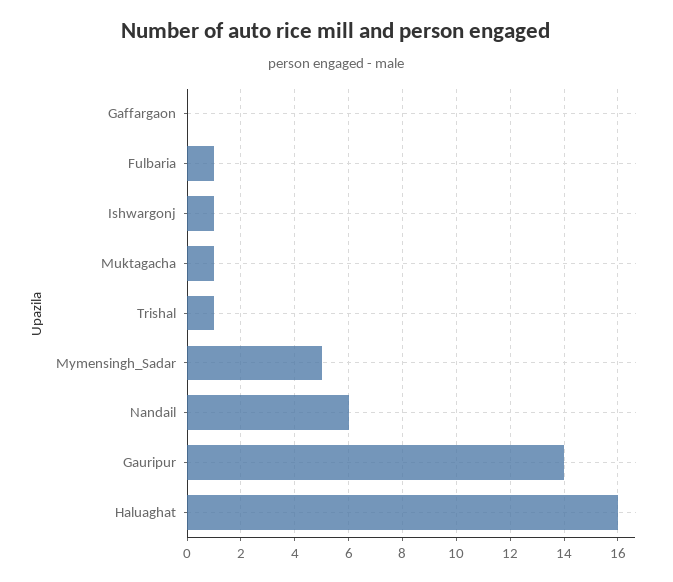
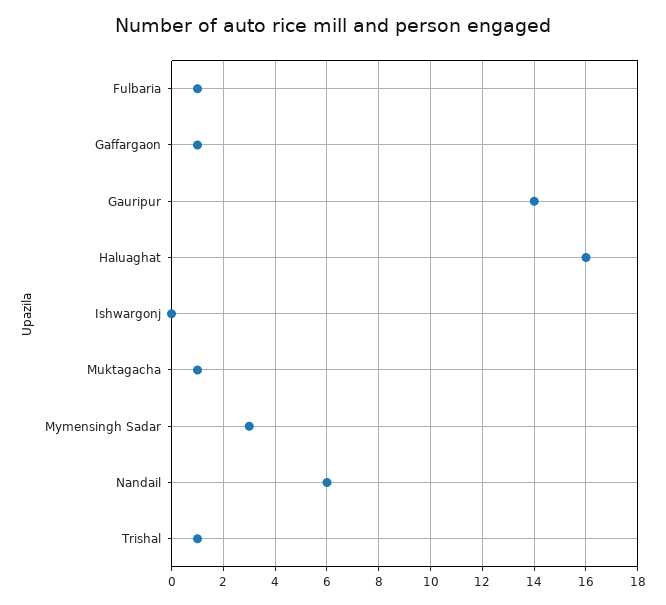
Gaffargaon: 0 -> 1
Ishwargonj: 1 -> 0
Mymensingh_Sadar: 5 -> 3

